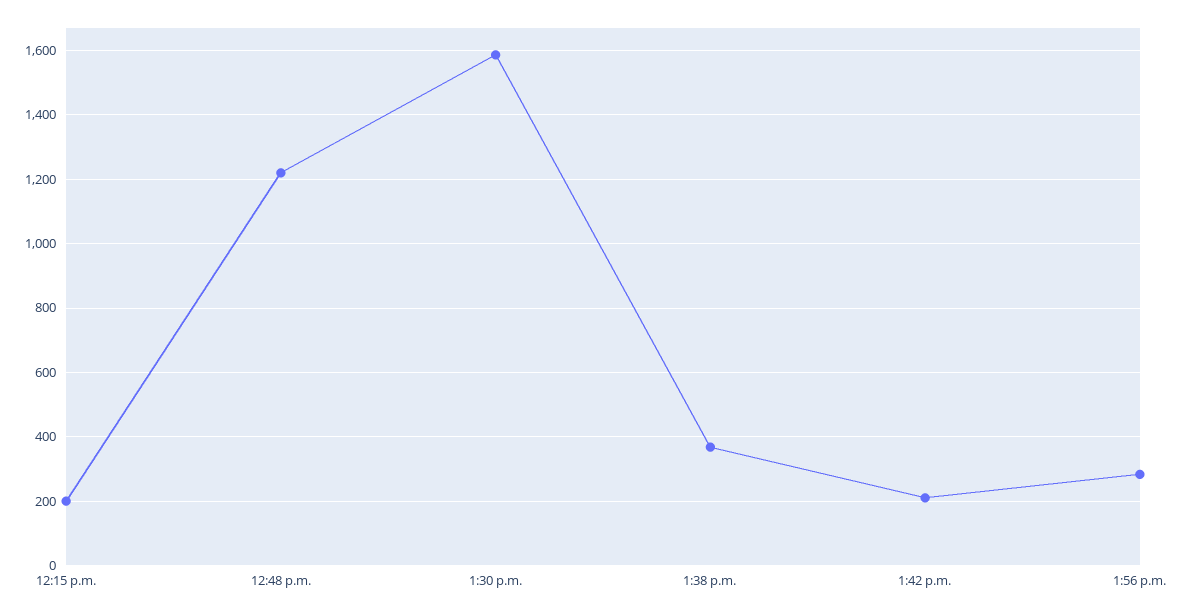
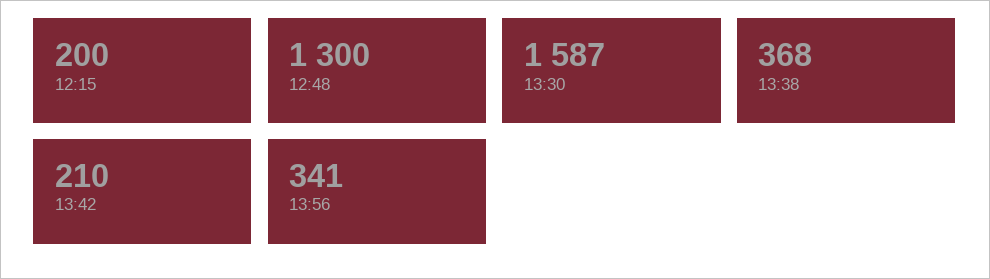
12:48 p.m.: 1220 -> 1300
1:56 p.m.: 280 -> 341

